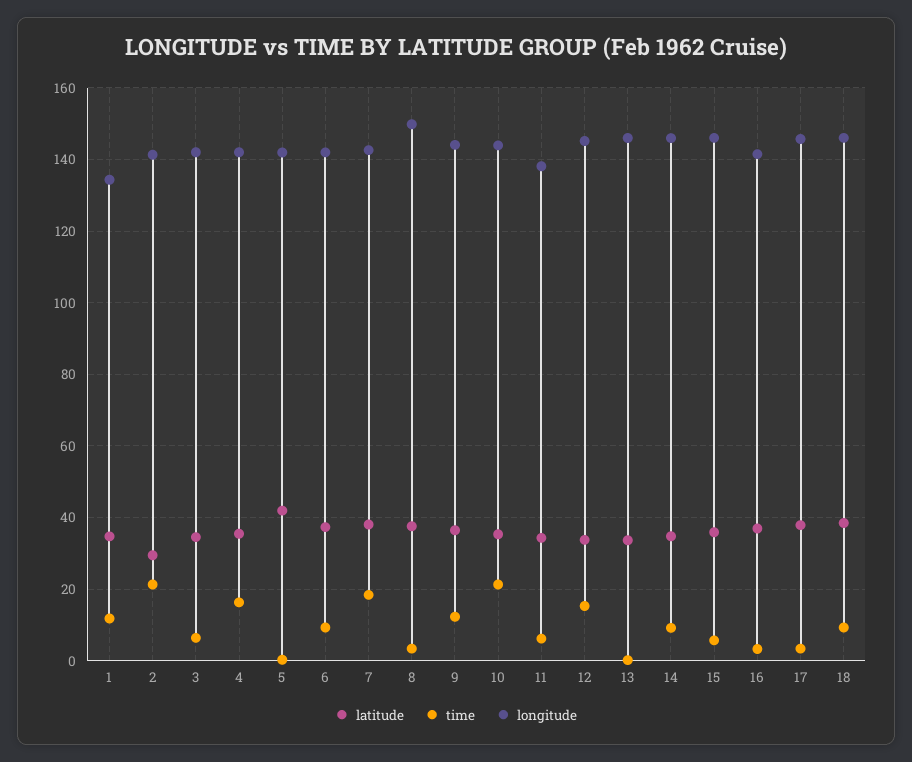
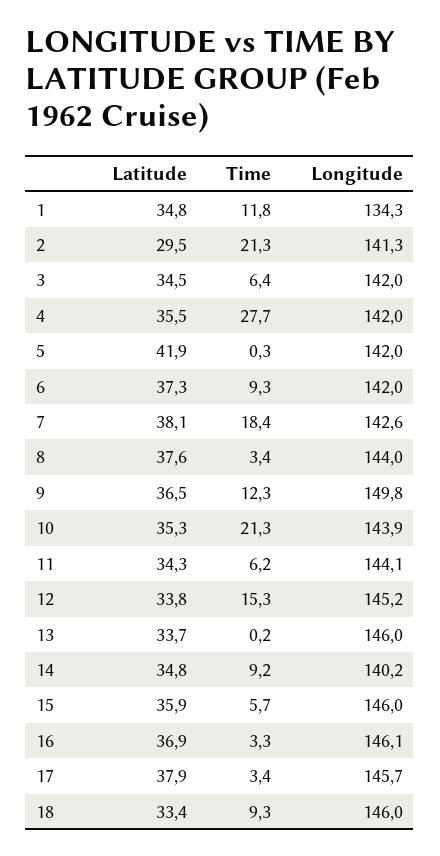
time, 4: 16 -> 27.7
longitude, 8: 150 -> 144
longitude, 9: 144 -> 149.8
longitude, 11: 138 -> 144.1
longitude, 14: 146 -> 140.2
longitude, 16: 142 -> 146.1
latitude, 18: 38 -> 33.4

